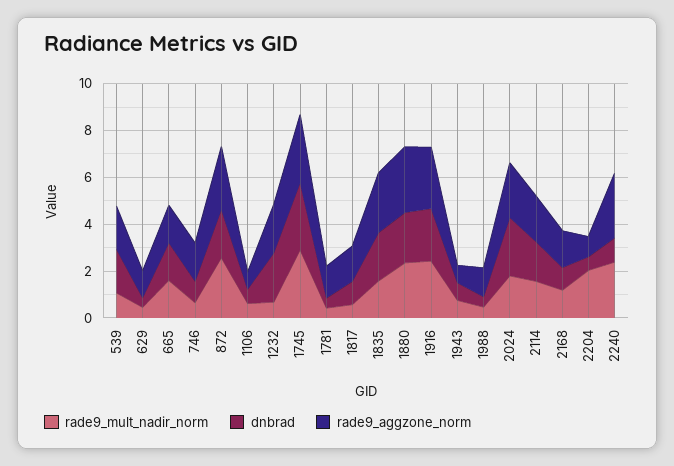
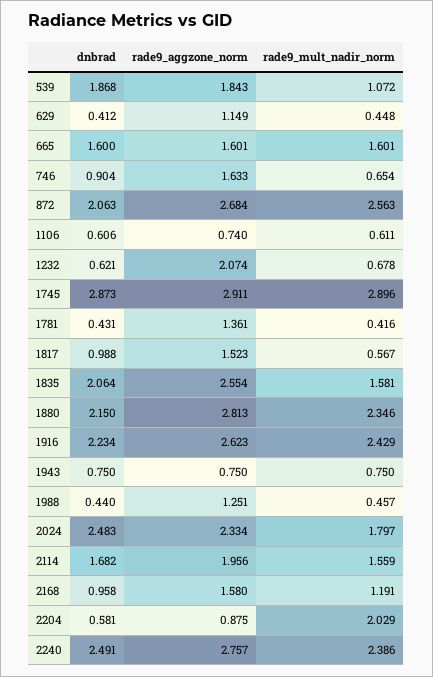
dnbrad, 1232: 2 -> 0.621
dnbrad, 2240: 1 -> 2.491

